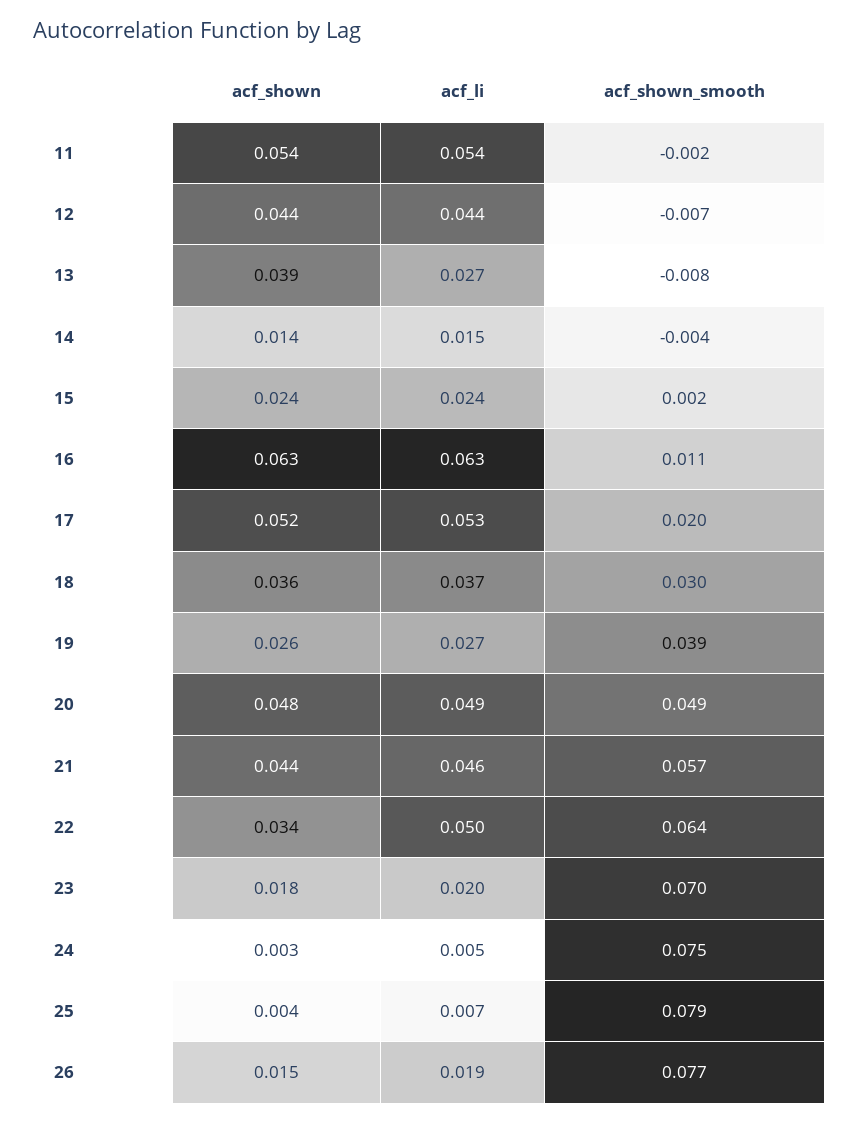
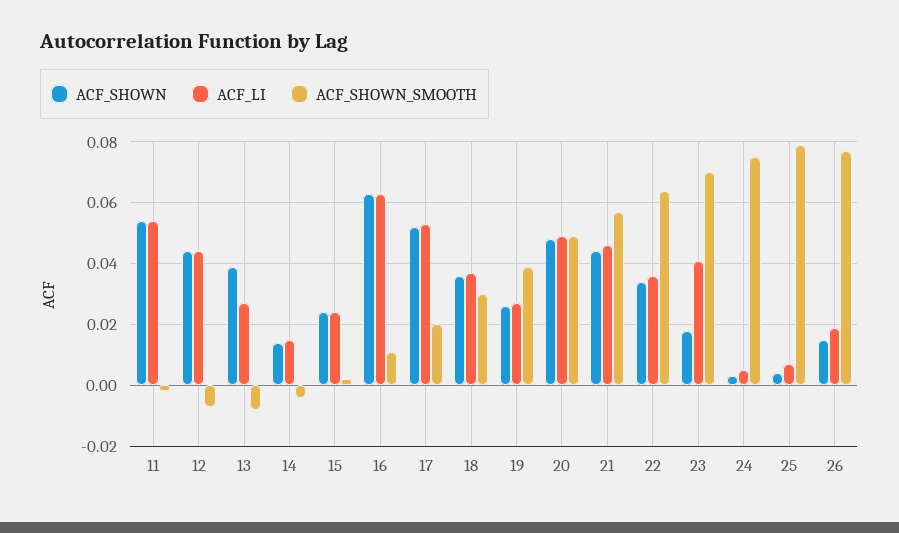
acf_li, 22: 0.05 -> 0.035
acf_li, 23: 0.02 -> 0.04

